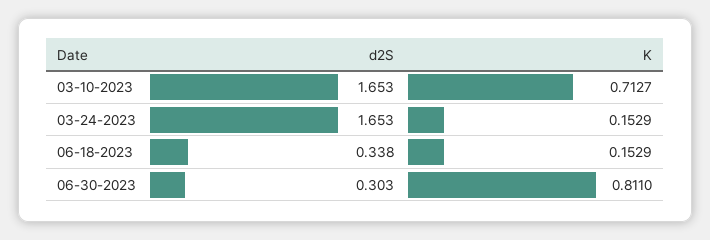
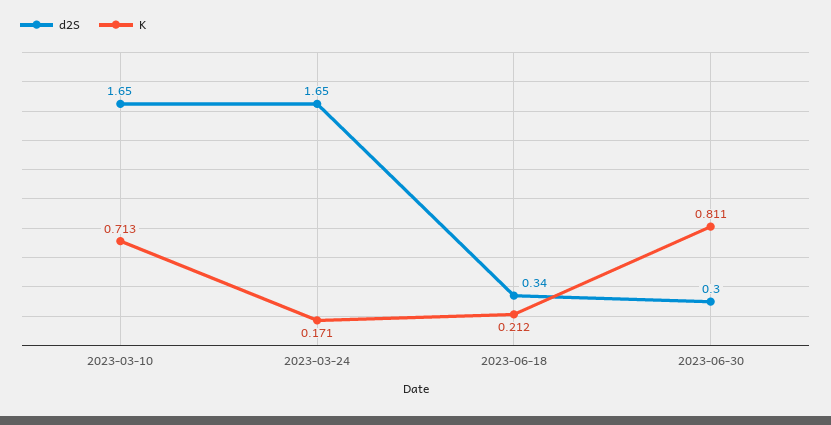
K, 03-24-2023: 0.1529 -> 0.171
K, 06-18-2023: 0.1529 -> 0.212

